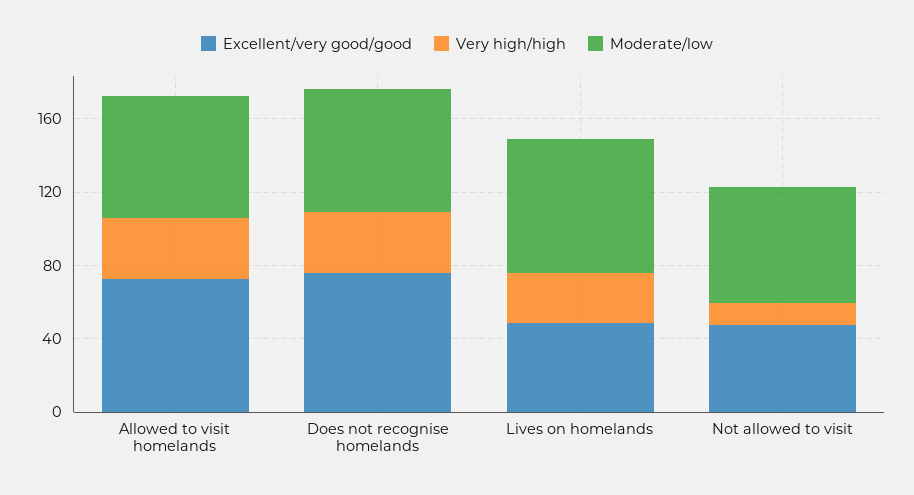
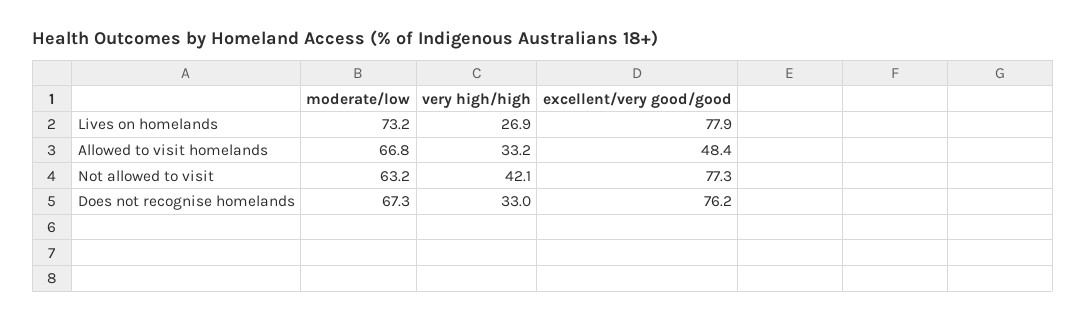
Excellent/very good/good, Allowed to visit homelands: 70 -> 48.4
Excellent/very good/good, Lives on homelands: 50 -> 77.9
Excellent/very good/good, Not allowed to visit: 50 -> 77.3
Very high/high, Not allowed to visit: 10 -> 42.1

